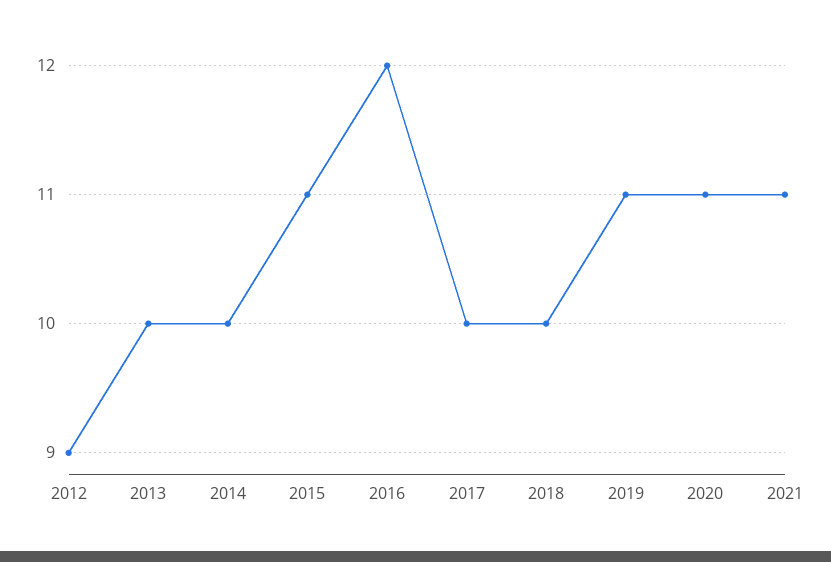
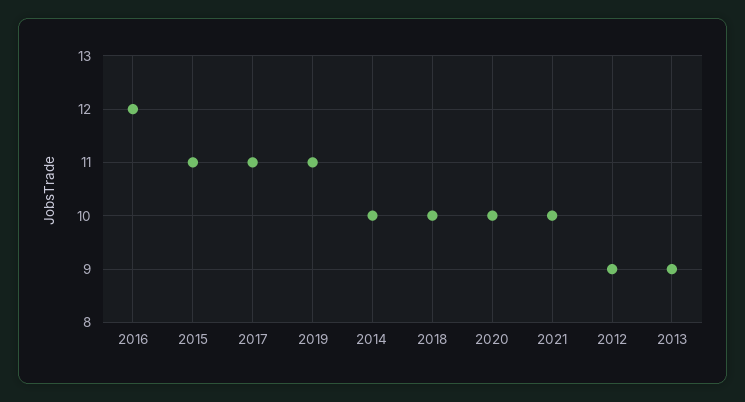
2013: 10 -> 9
2017: 10 -> 11
2020: 11 -> 10
2021: 11 -> 10

